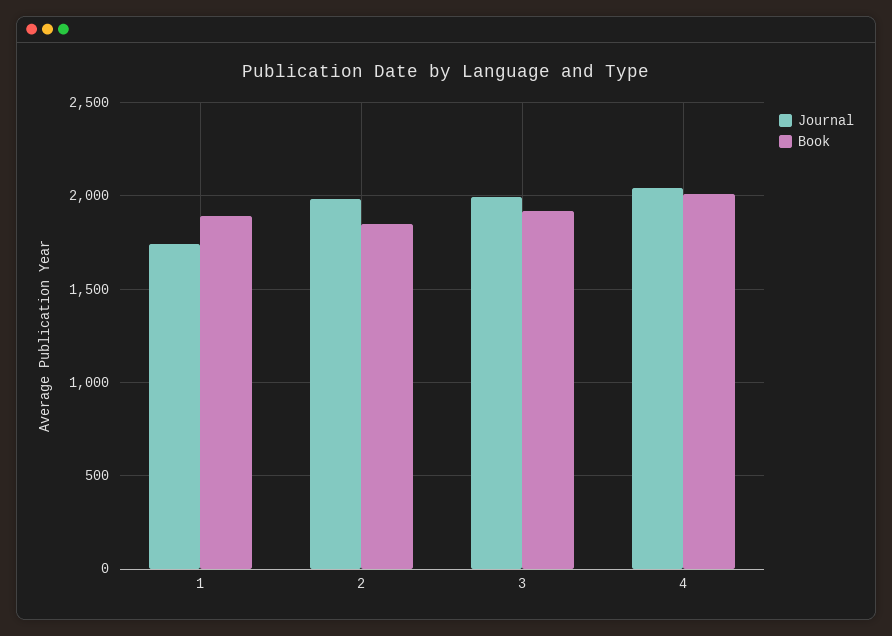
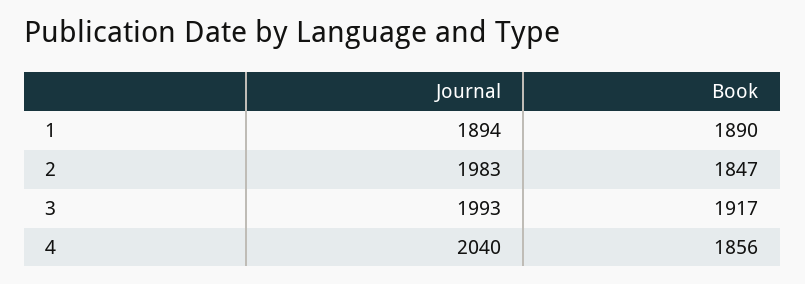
Journal, 1: 1750 -> 1894
Book, 4: 2000 -> 1856

